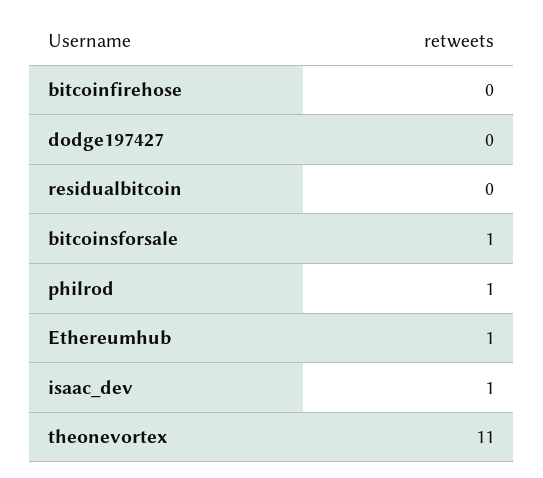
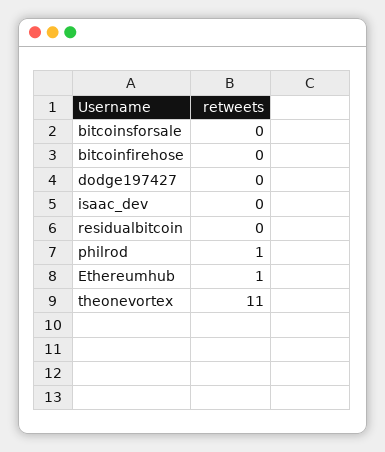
bitcoinsforsale: 1 -> 0
isaac_dev: 1 -> 0

